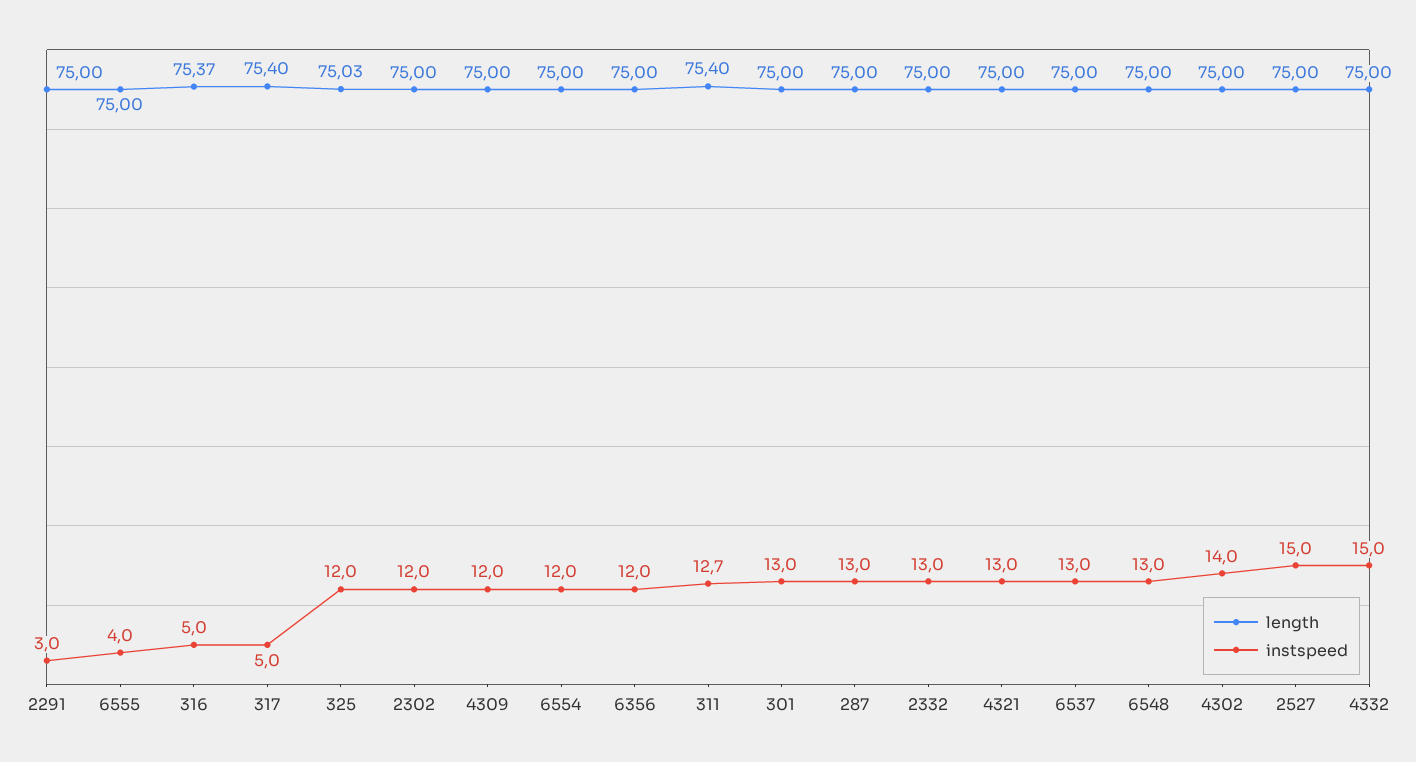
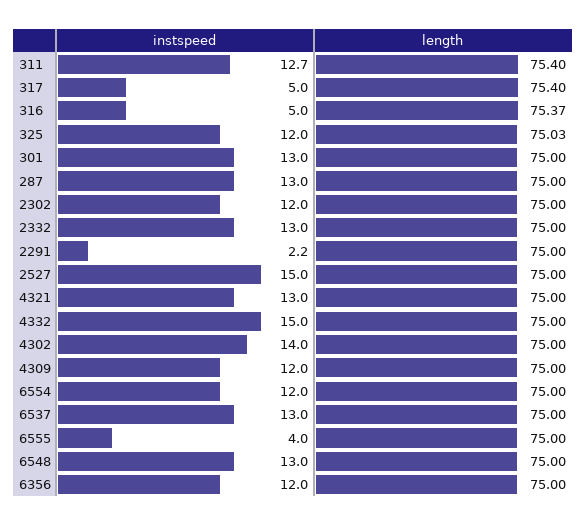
instspeed, 2291: 3 -> 2.2

